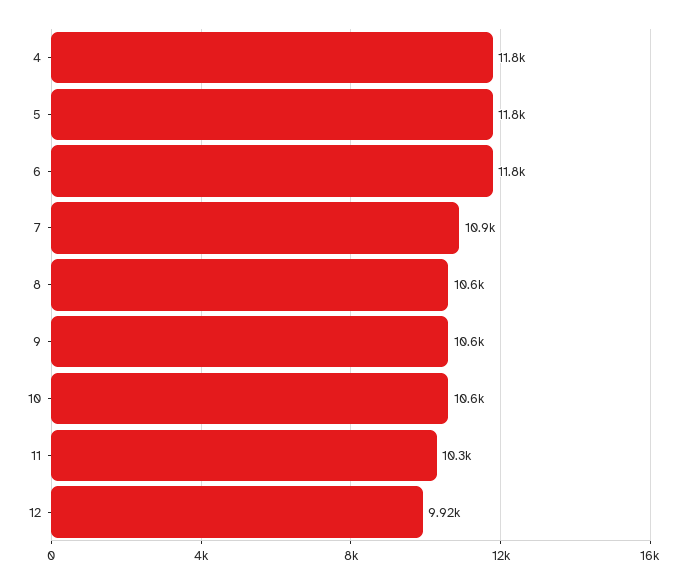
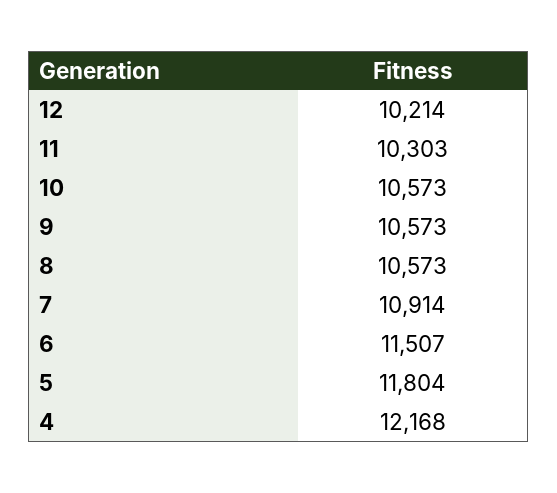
4: 11800 -> 12168
6: 11800 -> 11507
12: 9920 -> 10214

